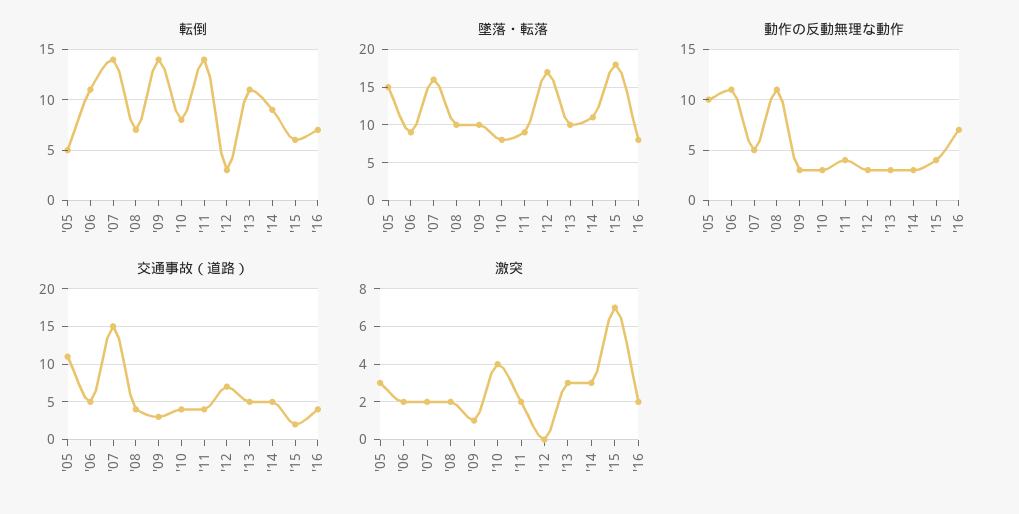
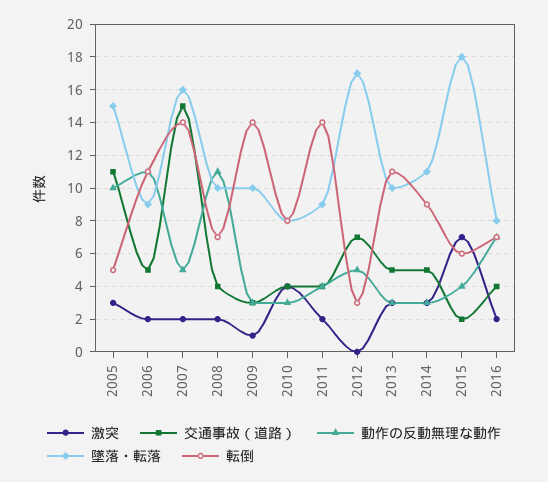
動作の反動無理な動作, '12: 3 -> 5

